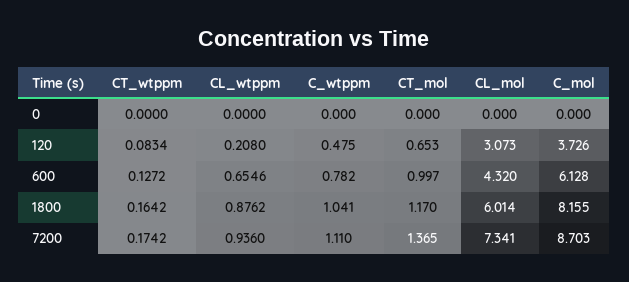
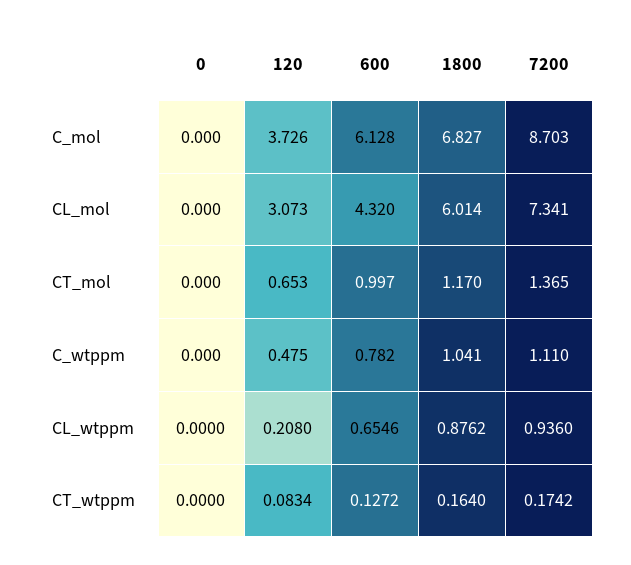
CT_wtppm, 1800: 0.1642 -> 0.164
C_mol, 1800: 8.155 -> 6.827

